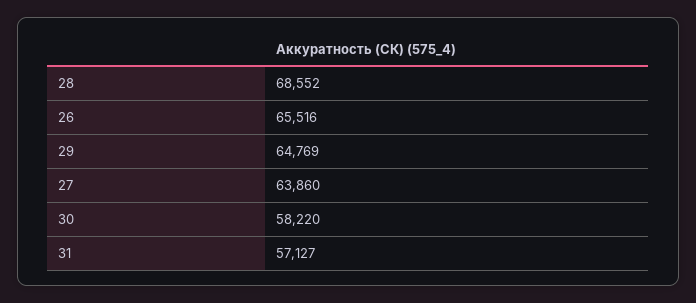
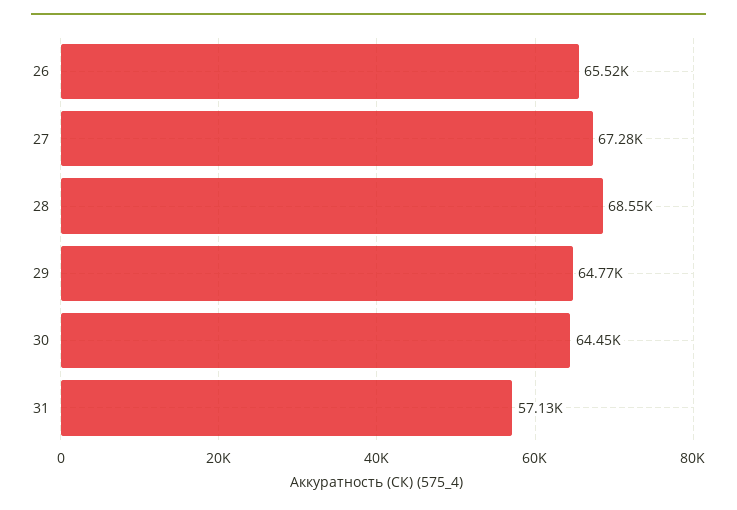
27: 63860 -> 67280
30: 58220 -> 64450

